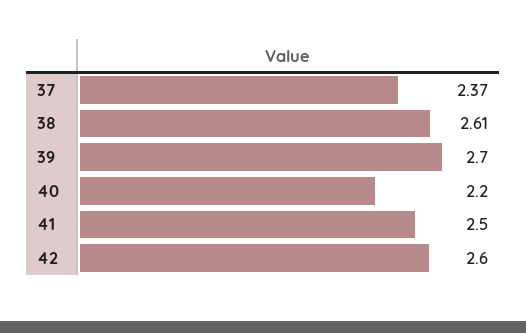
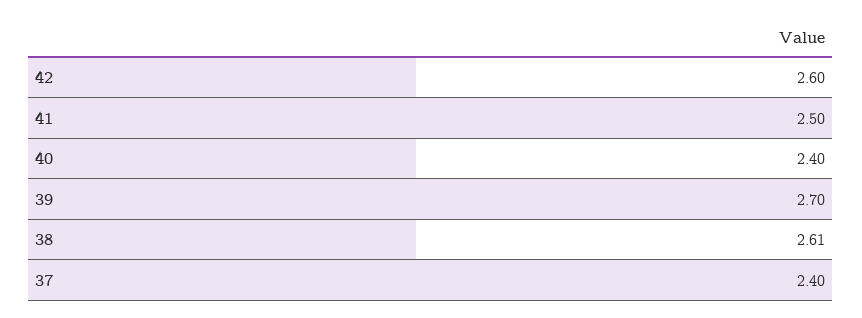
37: 2.37 -> 2.4
40: 2.2 -> 2.4

